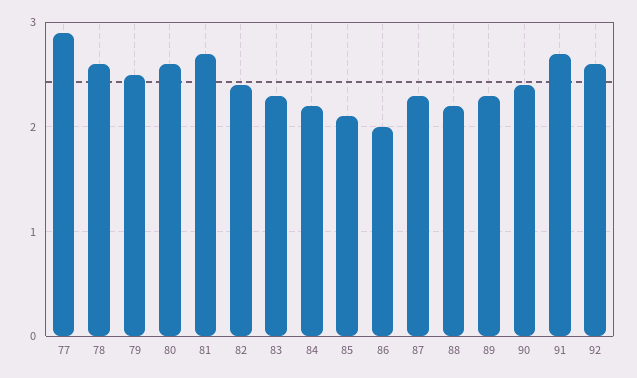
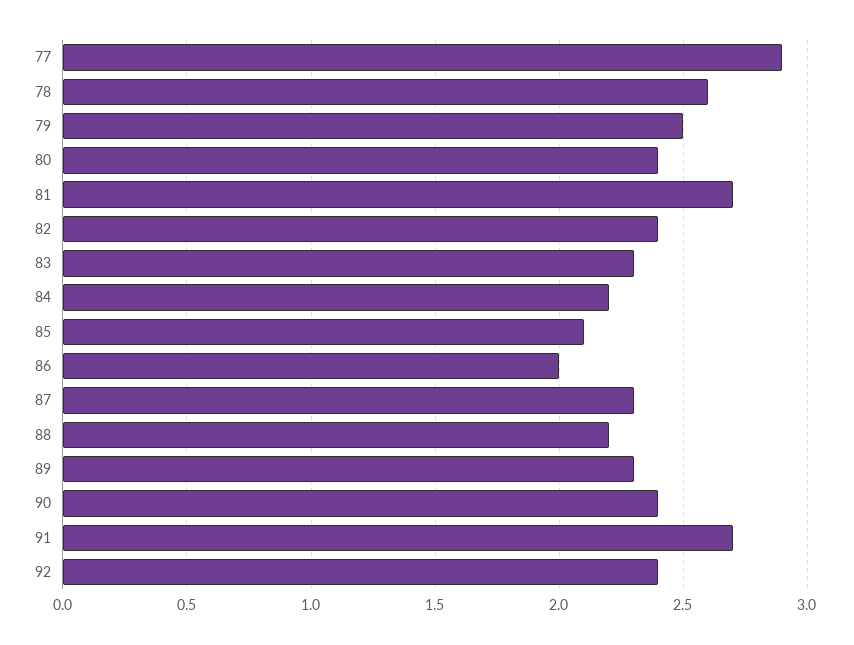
80: 2.6 -> 2.4
92: 2.6 -> 2.4

